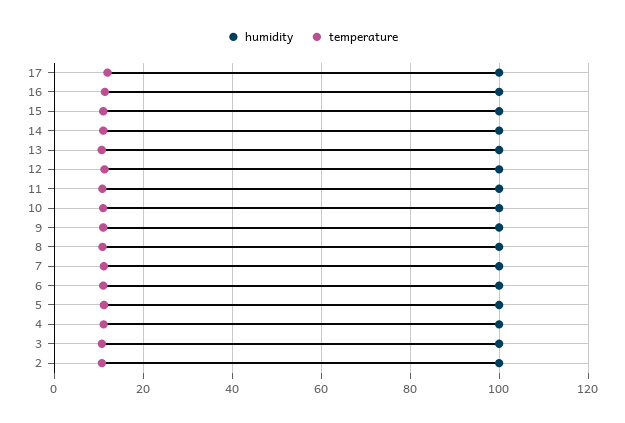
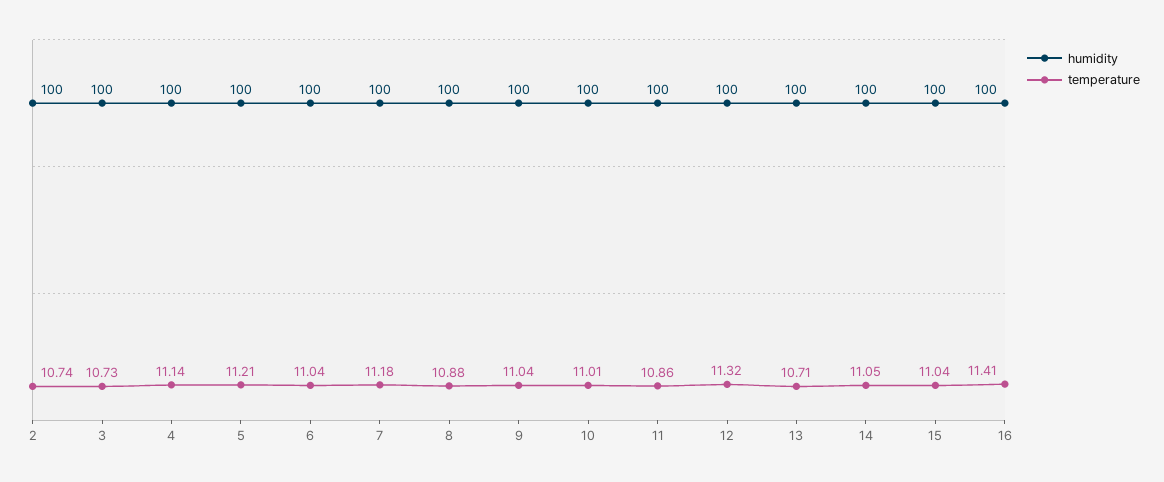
humidity, 17: 100 -> none
temperature, 17: 12 -> none

